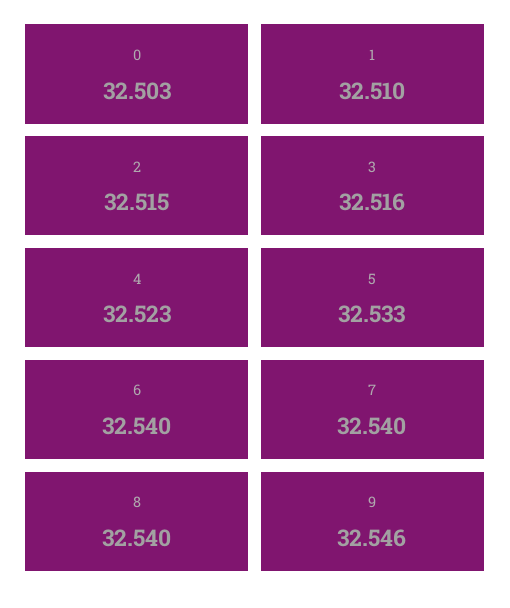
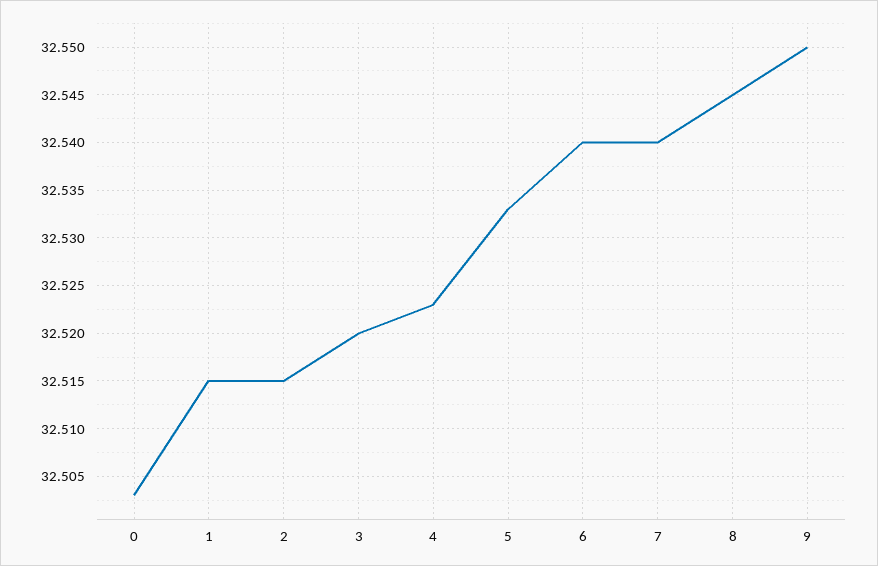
1: 32.51 -> 32.515
3: 32.516 -> 32.52
8: 32.54 -> 32.545
9: 32.546 -> 32.55

